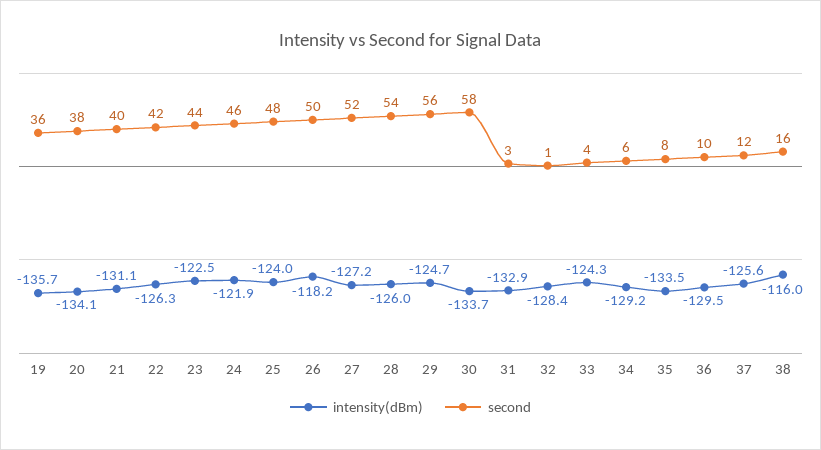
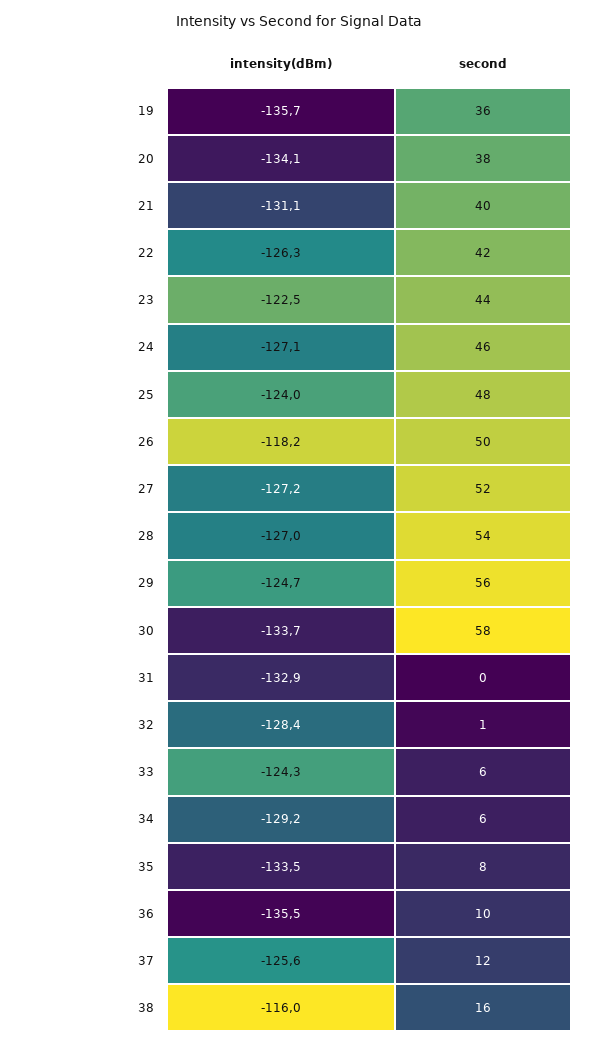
intensity(dBm), 24: -121.9 -> -127.1
intensity(dBm), 28: -126 -> -127
second, 31: 3 -> 0
second, 33: 4 -> 6
intensity(dBm), 36: -129.5 -> -135.5

